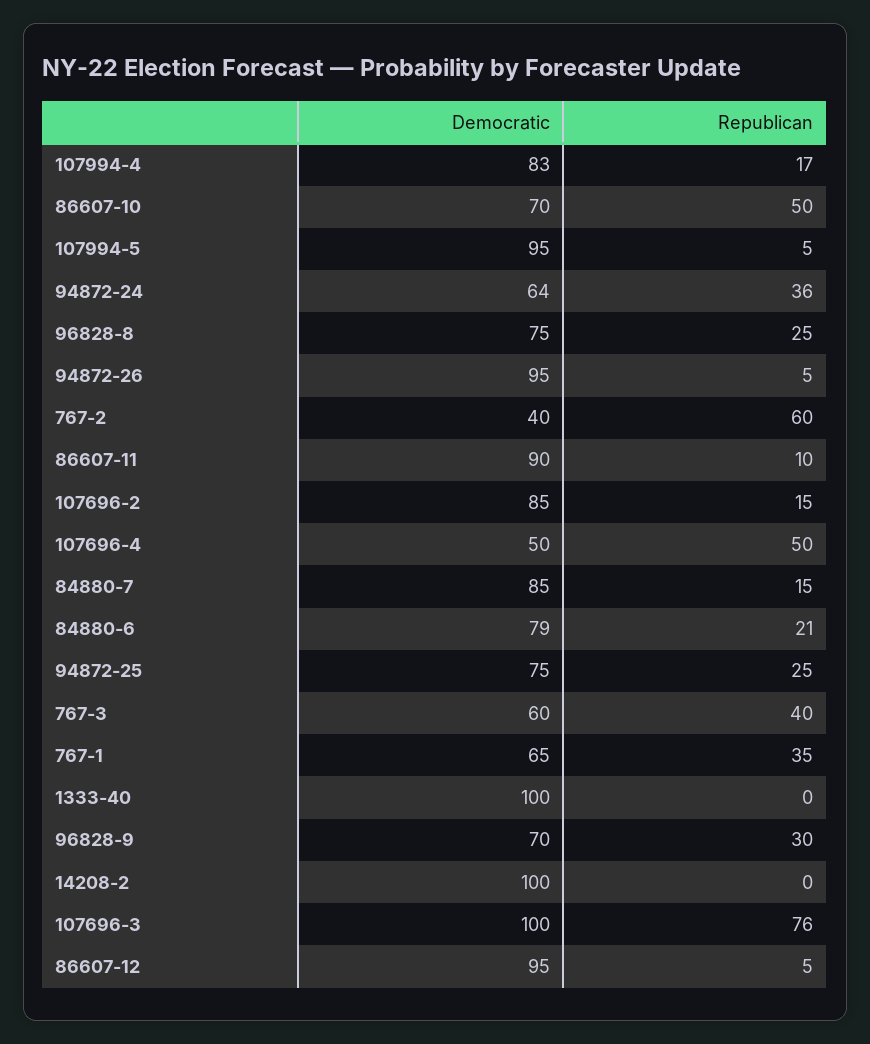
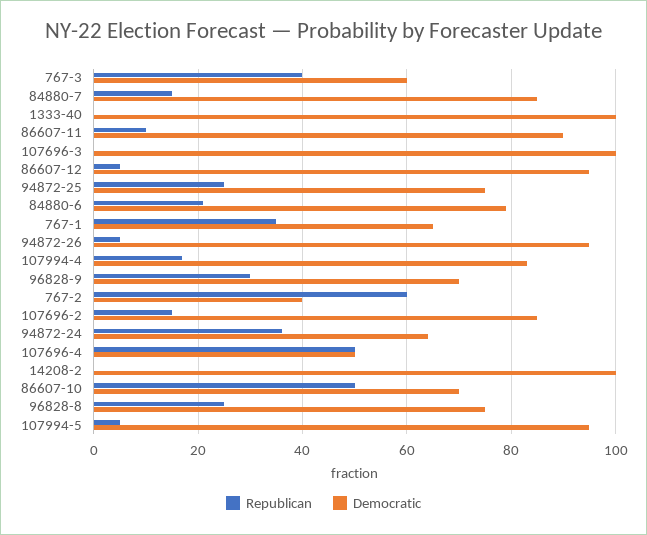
Republican, 107696-3: 76 -> 0

